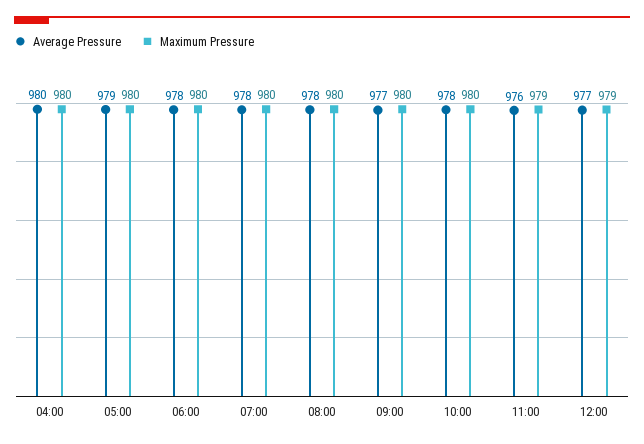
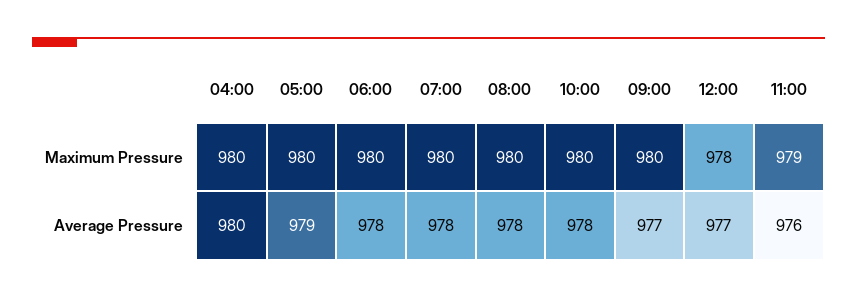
Maximum Pressure, 12:00: 979 -> 978

